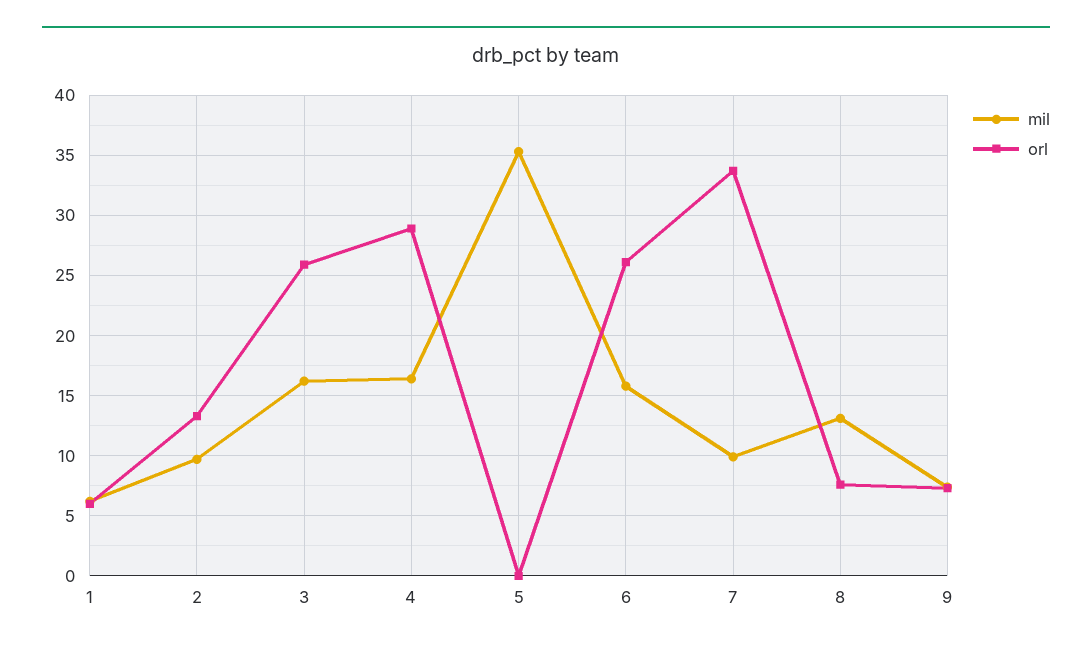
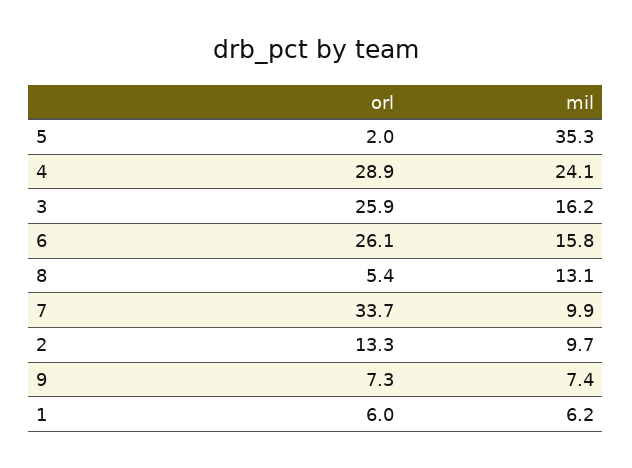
mil, 4: 16.5 -> 24.1
orl, 5: 0 -> 2
orl, 8: 7.5 -> 5.4

